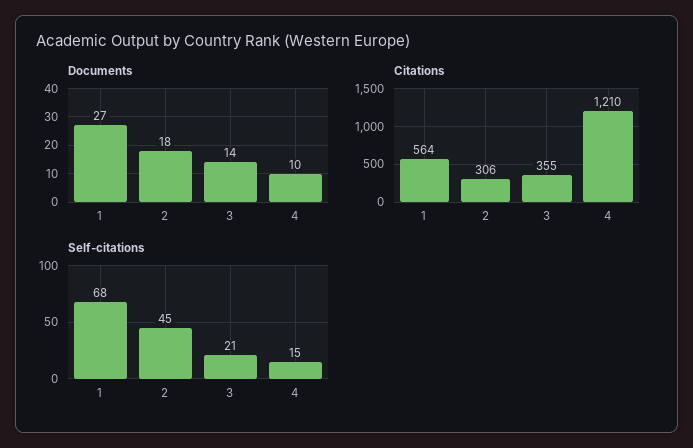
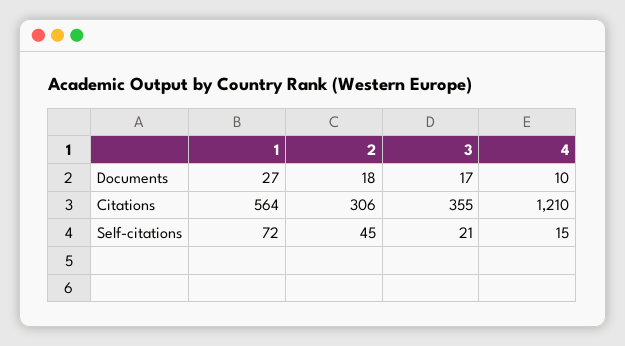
Documents, 3: 14 -> 17
Self-citations, 1: 68 -> 72

